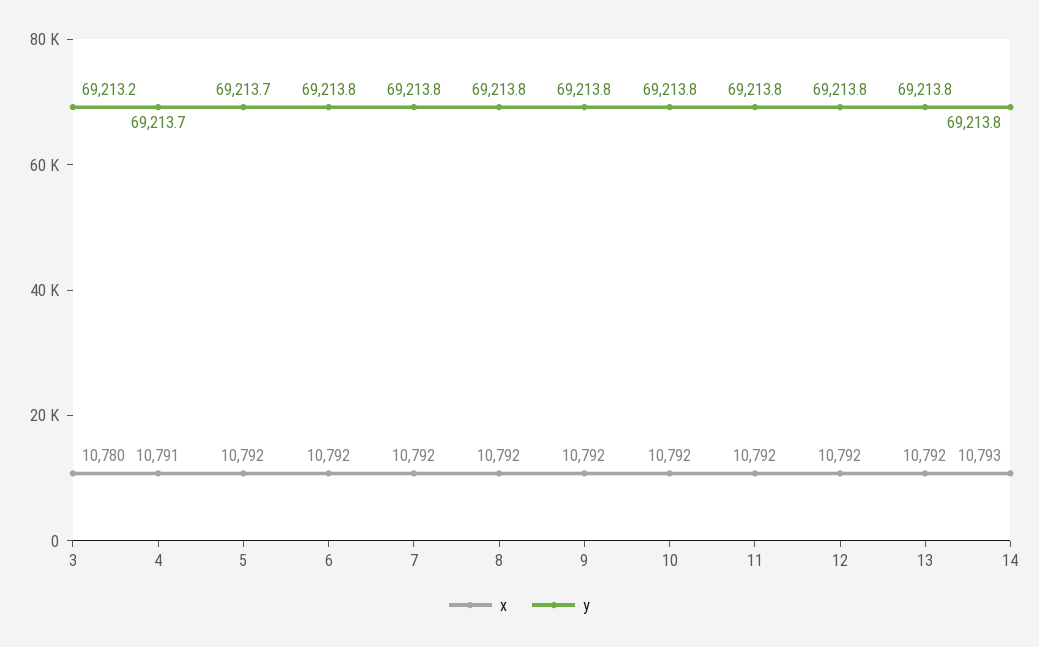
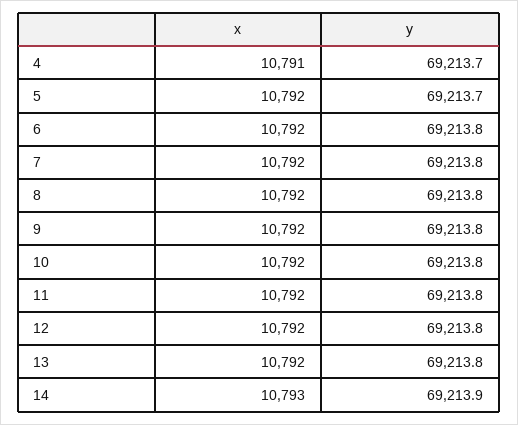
x, 3: 10780 -> none
y, 3: 69213.2 -> none
y, 14: 69213.8 -> 69213.9

